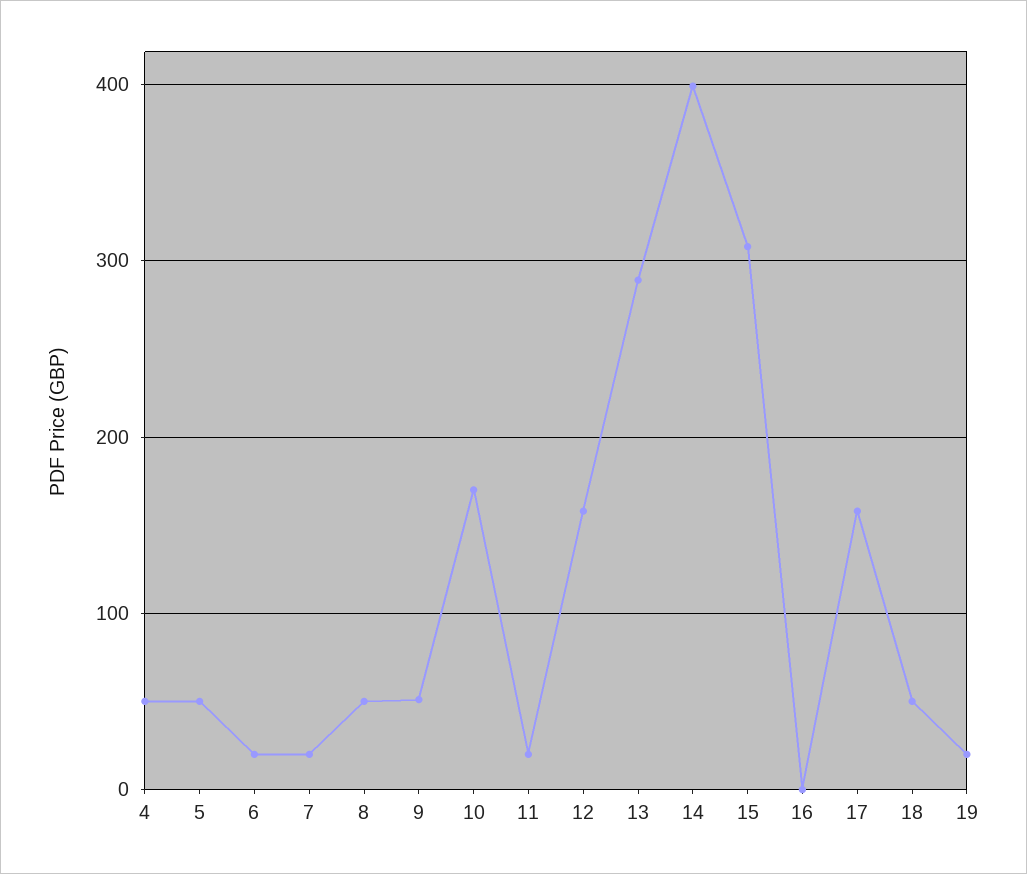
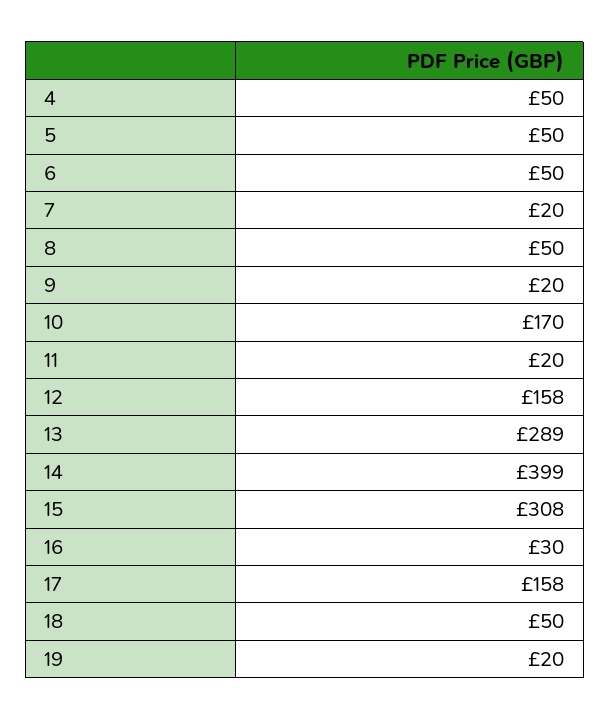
6: 20 -> 50
9: 50 -> 20
16: 0 -> 30

